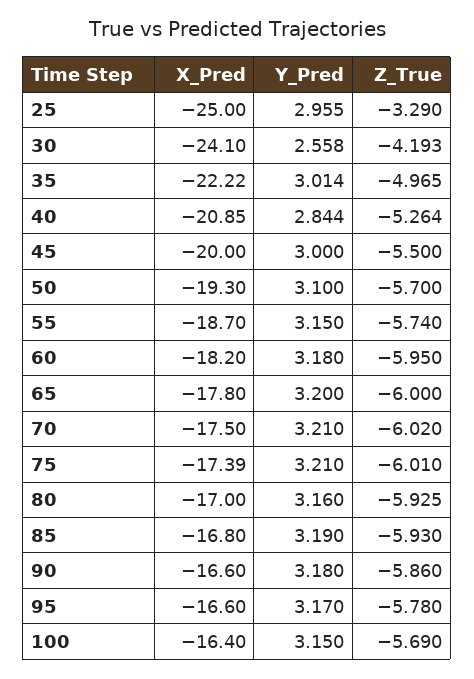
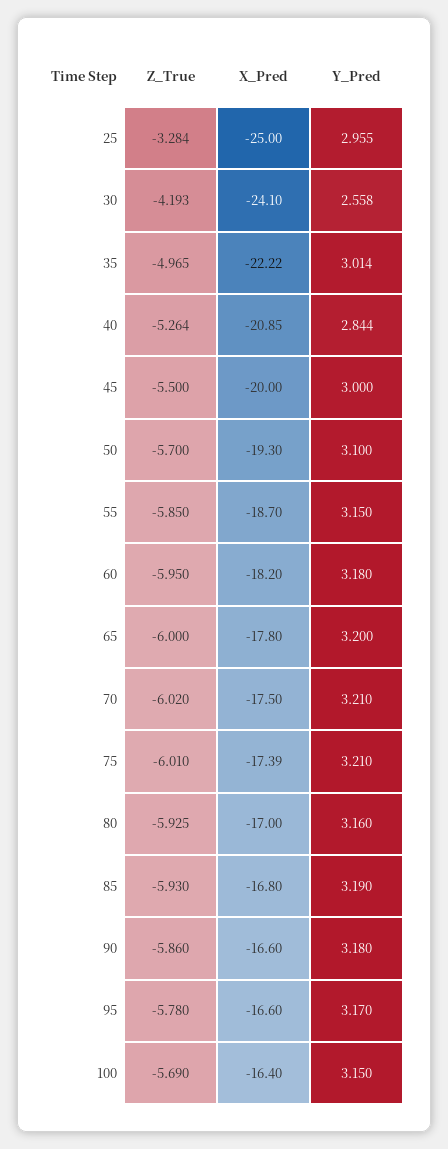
Z_True, 25: -3.29 -> -3.284
Z_True, 55: -5.74 -> -5.85

